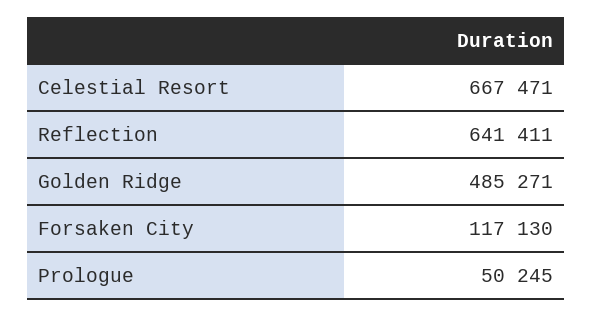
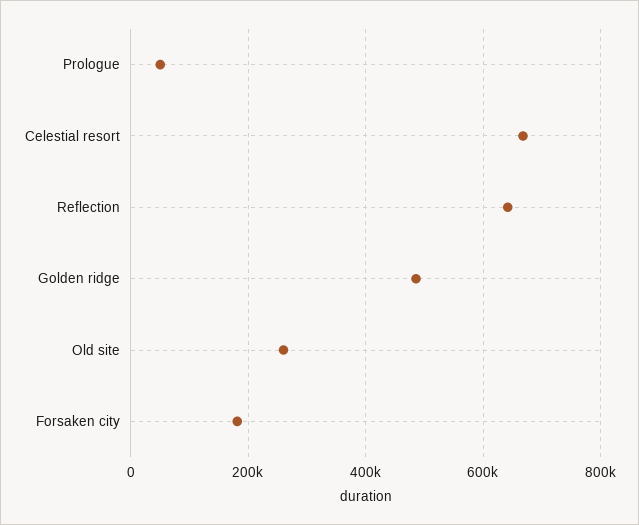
Forsaken City: 117130 -> 180000
Old site: none -> 260000

